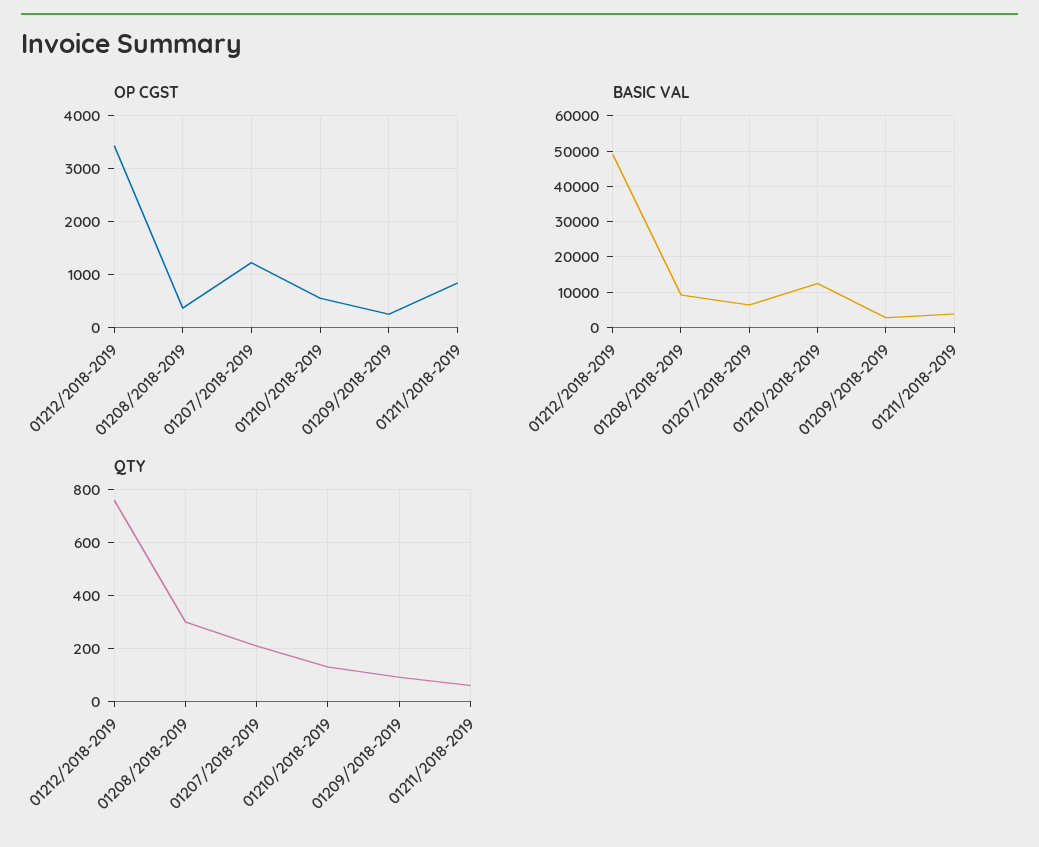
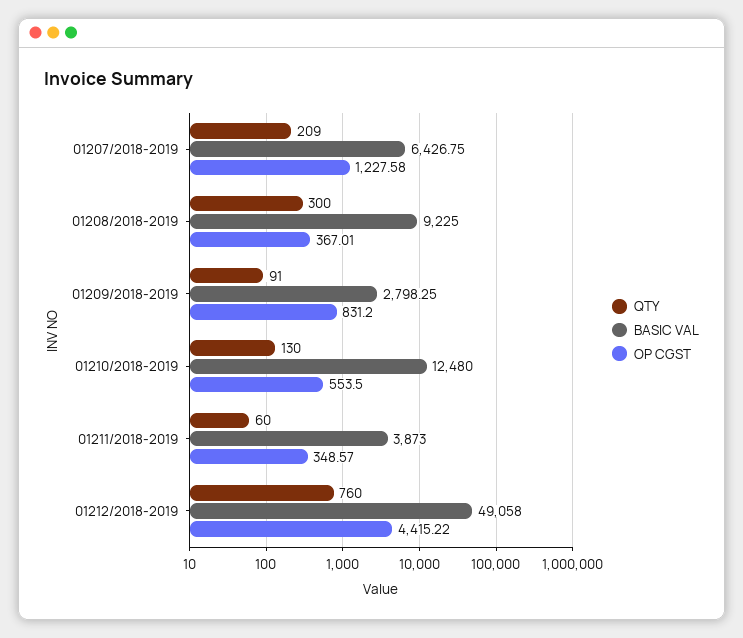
OP CGST, 01212/2018-2019: 3400 -> 4415.22
OP CGST, 01209/2018-2019: 200 -> 831.2
OP CGST, 01211/2018-2019: 800 -> 348.57

